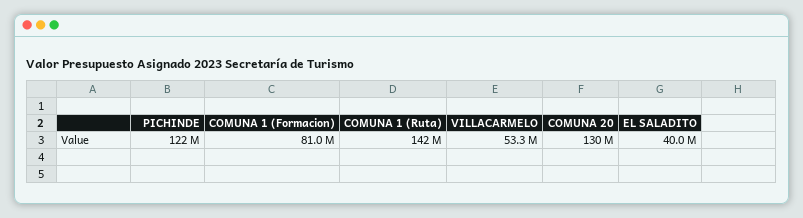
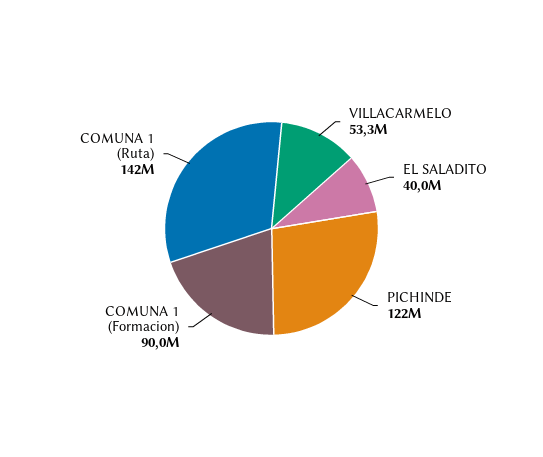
COMUNA 1 (Formacion): 81000000 -> 90000000
COMUNA 20: 130000000 -> none

